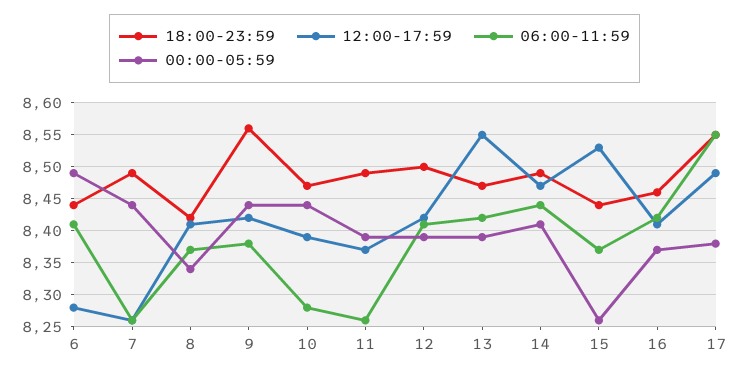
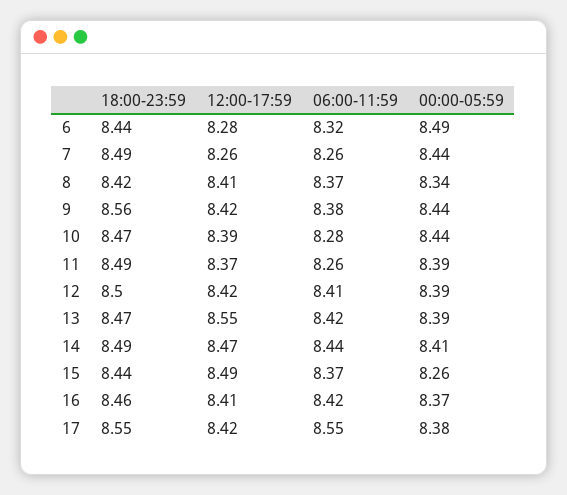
06:00-11:59, 6: 8.41 -> 8.32
12:00-17:59, 15: 8.53 -> 8.49
12:00-17:59, 17: 8.49 -> 8.42

